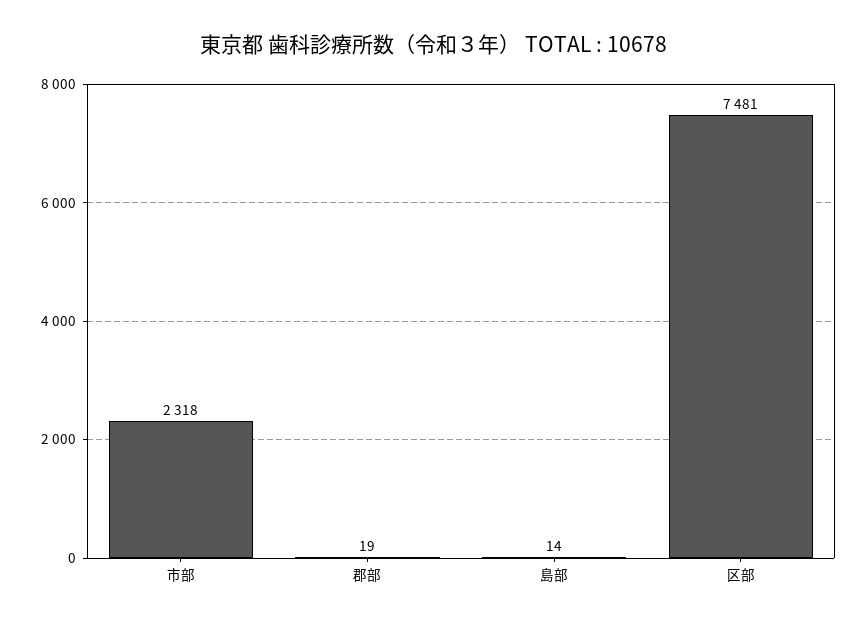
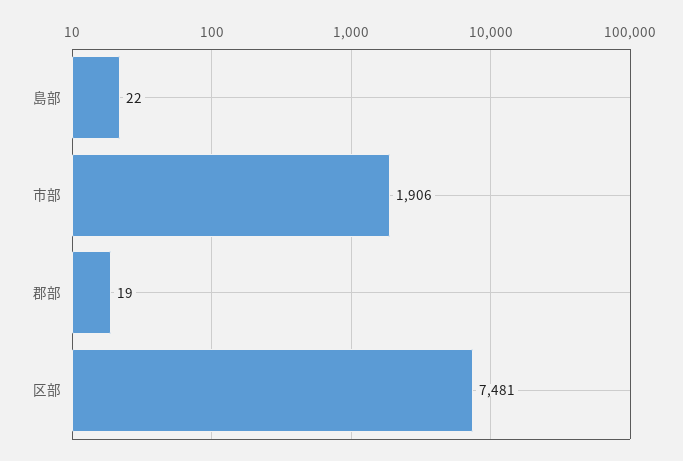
市部: 2318 -> 1906
島部: 14 -> 22

